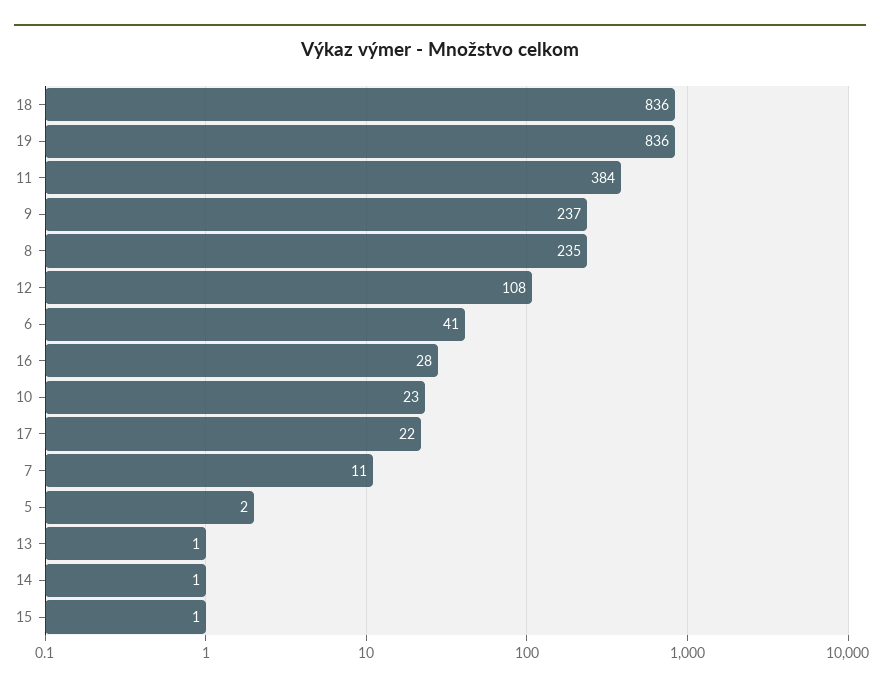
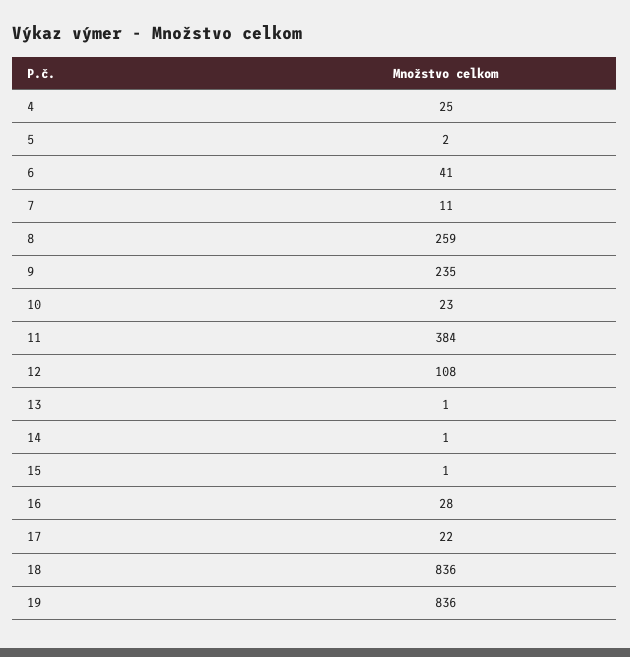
9: 237 -> 235
8: 235 -> 259
4: none -> 25

